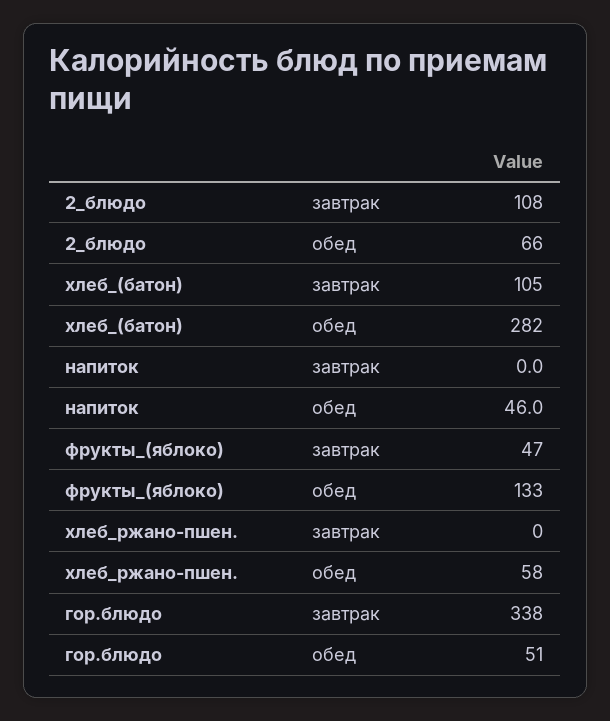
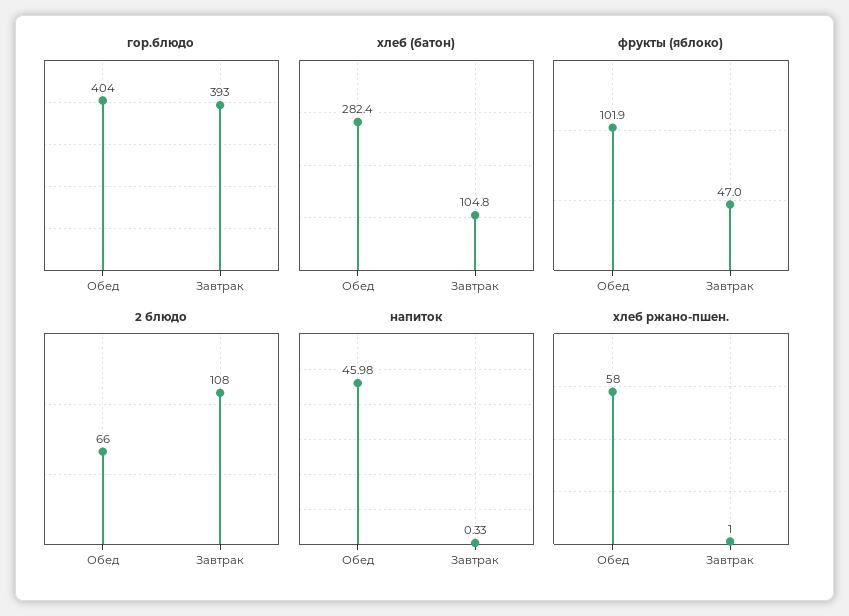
напиток, завтрак: 0 -> 0.33
фрукты_(яблоко), обед: 133 -> 101.9
хлеб_ржано-пшен., завтрак: 0 -> 1
гор.блюдо, завтрак: 338 -> 393
гор.блюдо, обед: 51 -> 404

